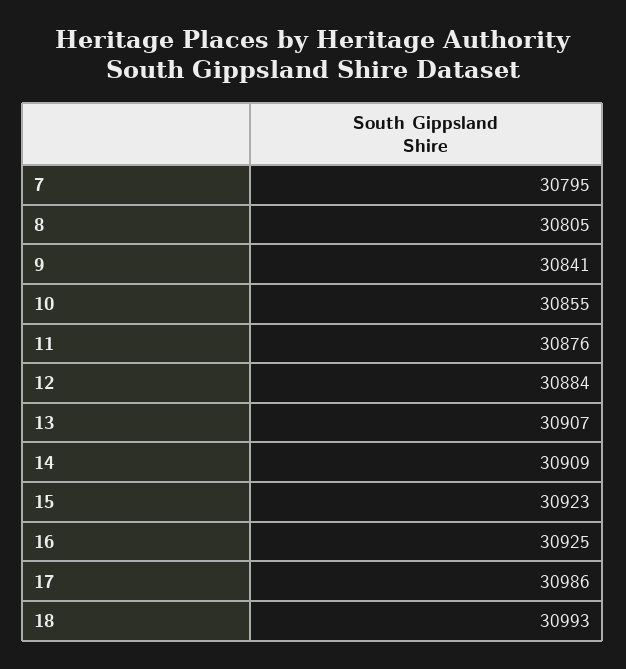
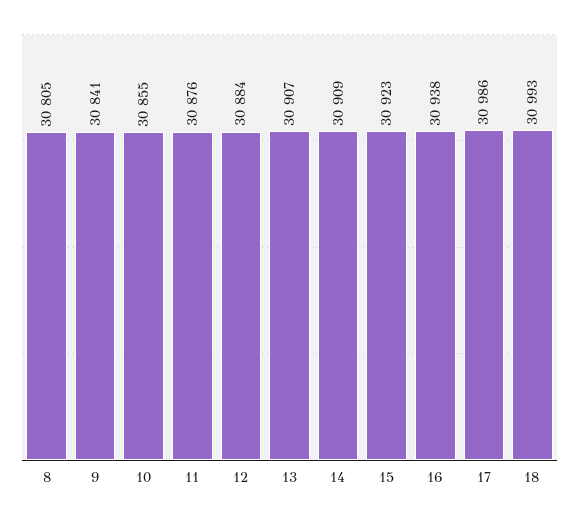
7: 30795 -> none
16: 30925 -> 30938

